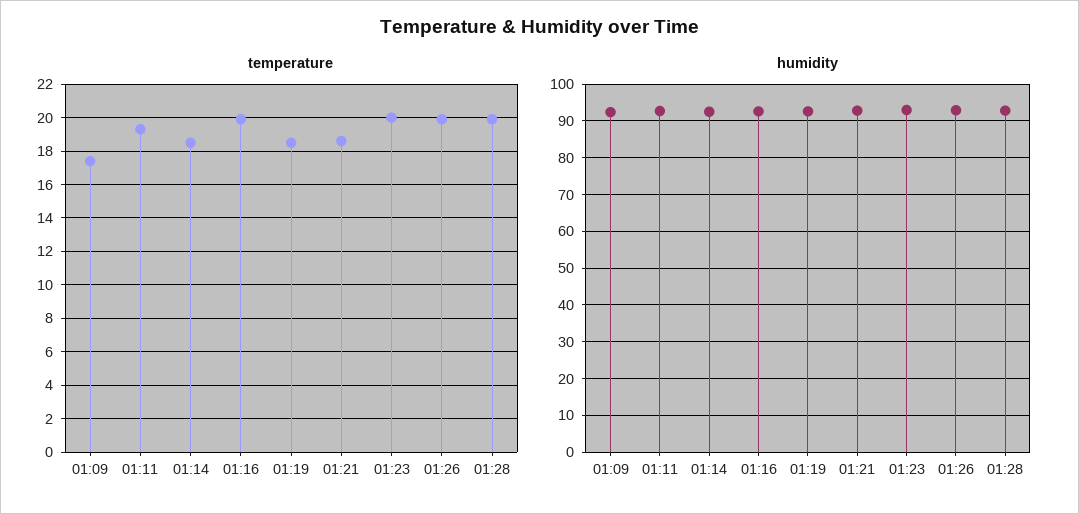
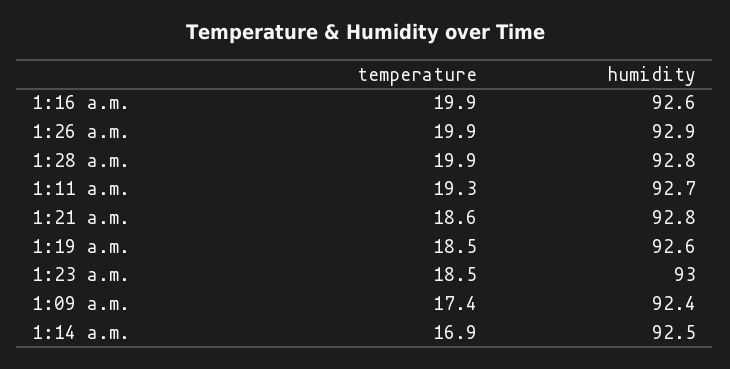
temperature, 01:14: 18.5 -> 16.9
temperature, 01:23: 20 -> 18.5

